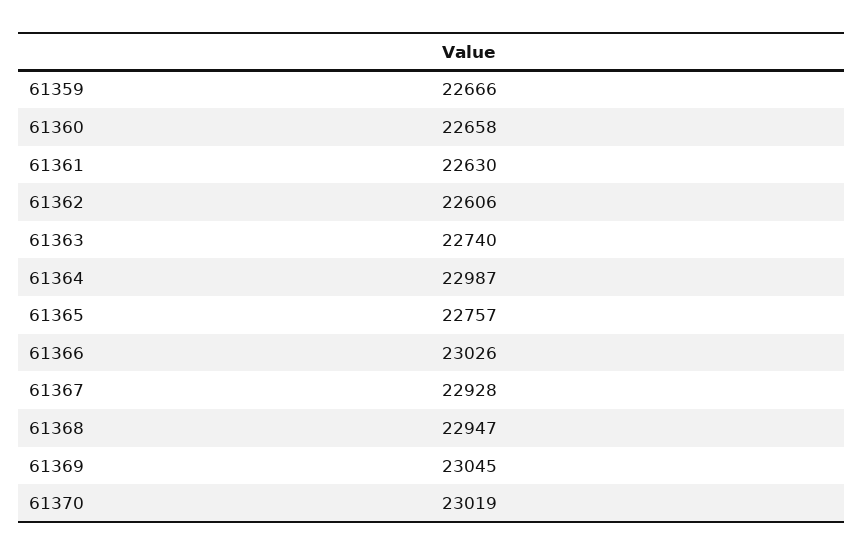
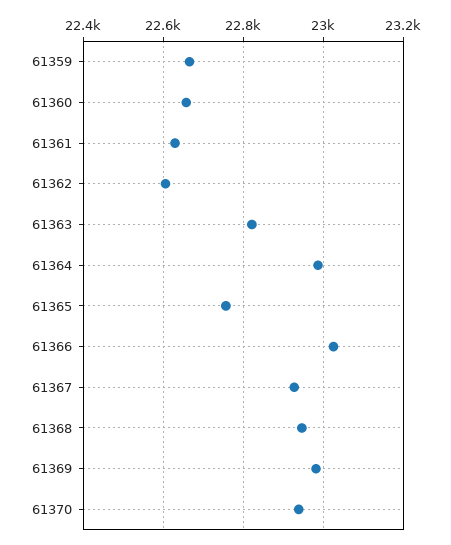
61363: 22740 -> 22820
61369: 23045 -> 22980
61370: 23019 -> 22940

